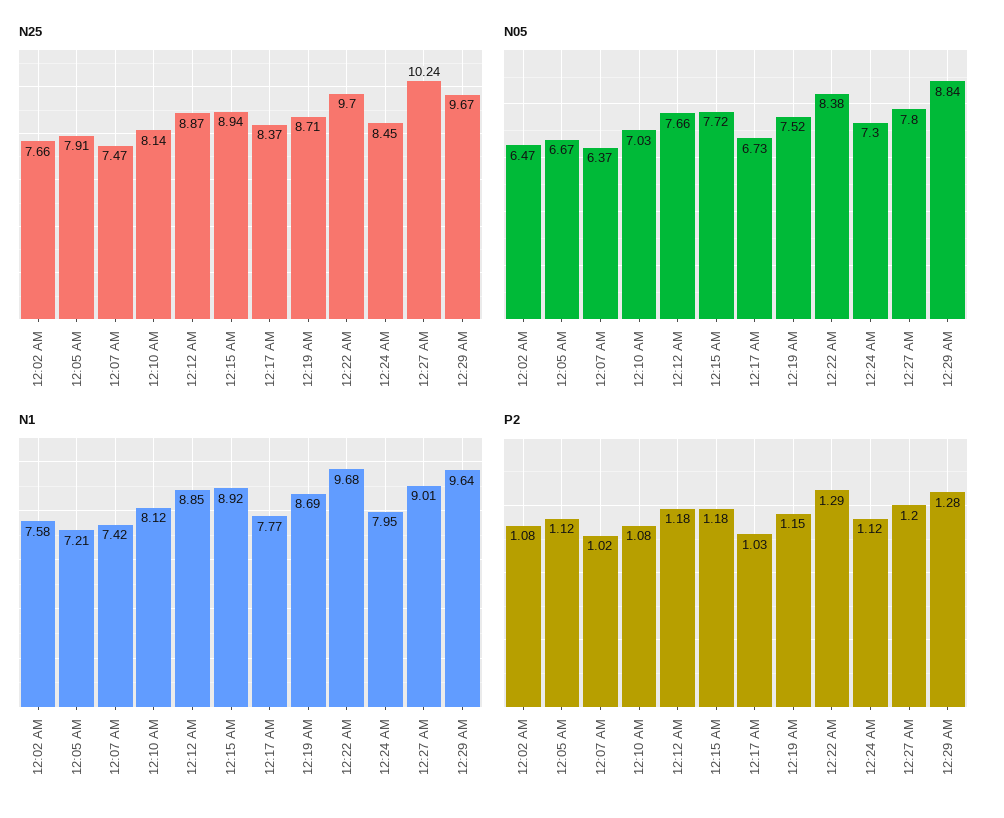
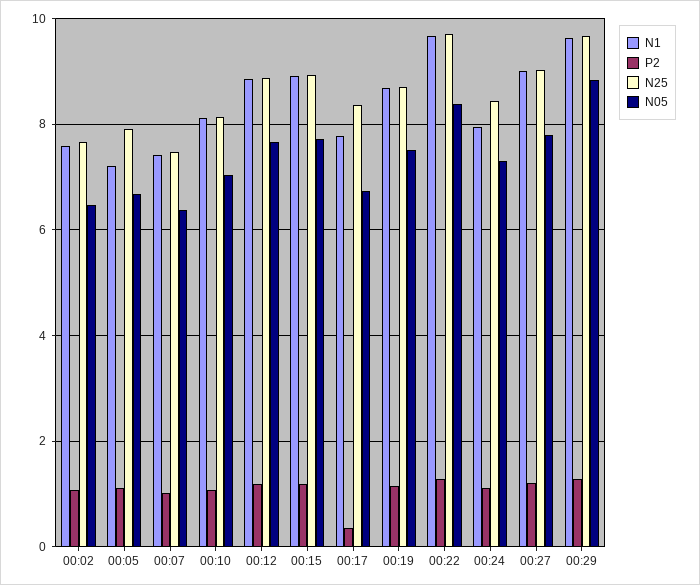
N25, 12:27 AM: 10.24 -> 9
P2, 12:17 AM: 1.03 -> 0.4

